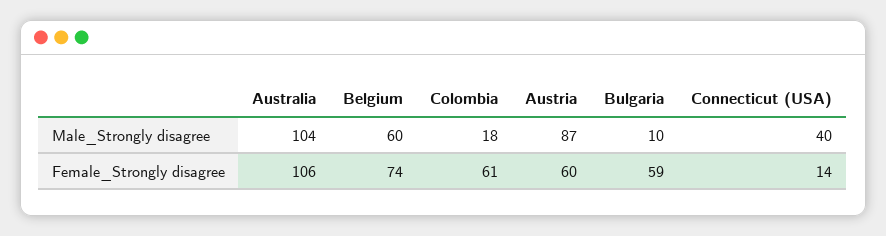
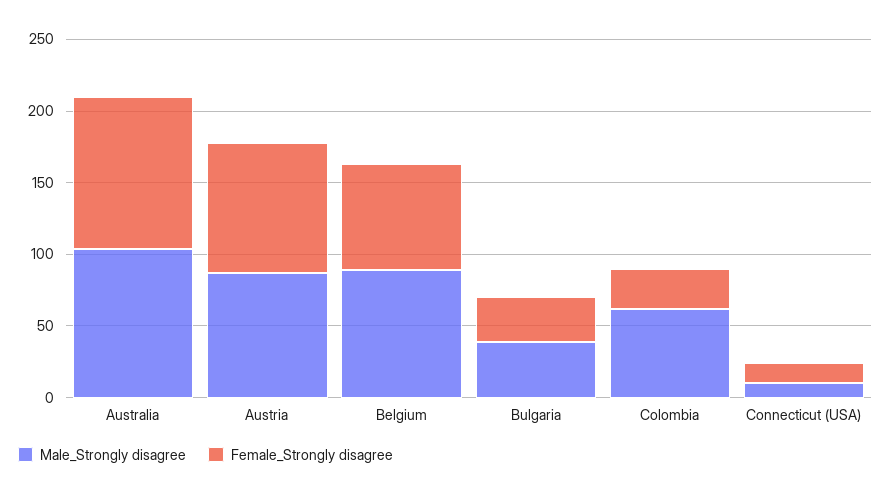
Male_Strongly disagree, Belgium: 60 -> 90
Male_Strongly disagree, Colombia: 18 -> 60
Male_Strongly disagree, Bulgaria: 10 -> 40
Male_Strongly disagree, Connecticut (USA): 40 -> 10
Female_Strongly disagree, Colombia: 61 -> 30
Female_Strongly disagree, Austria: 60 -> 90
Female_Strongly disagree, Bulgaria: 59 -> 30

